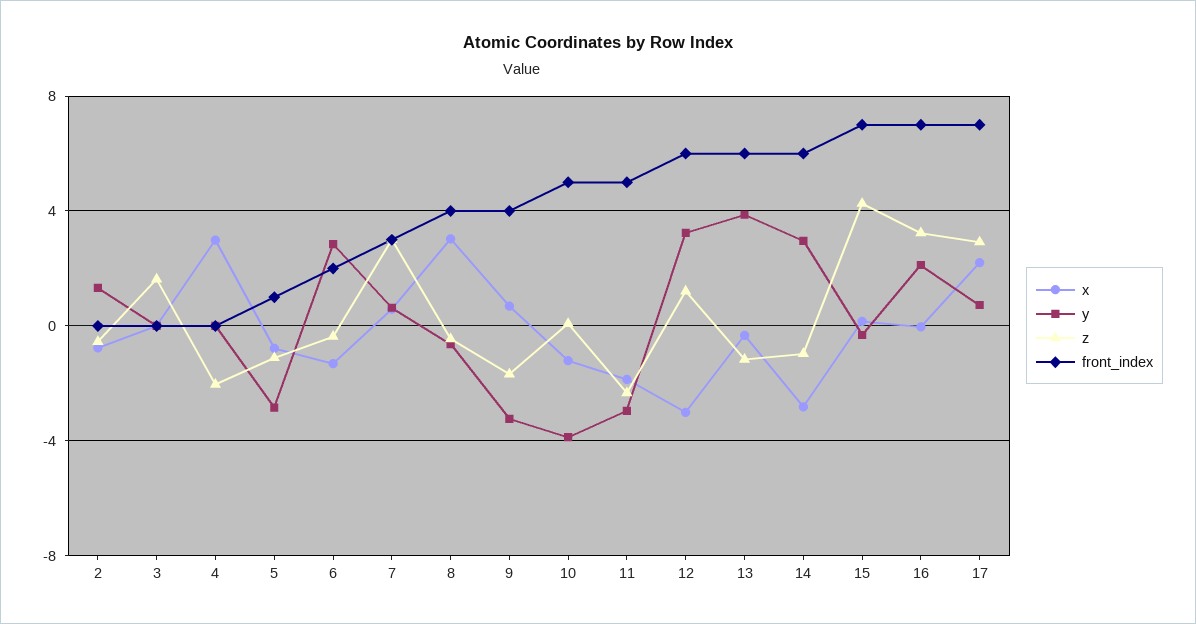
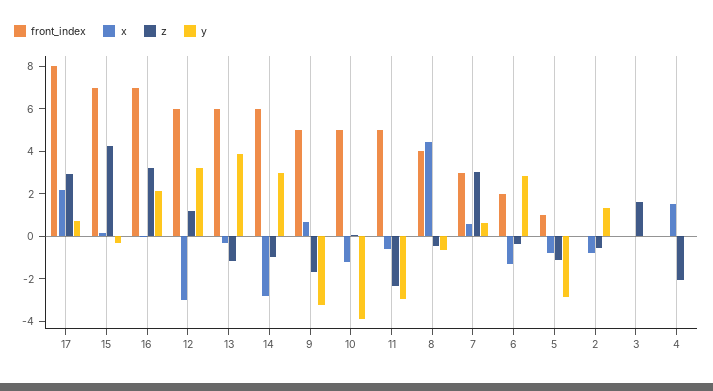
x, 4: 3 -> 1.5
x, 8: 3 -> 4.5
front_index, 9: 4 -> 5
x, 11: -2 -> -0.5
front_index, 17: 7 -> 8

